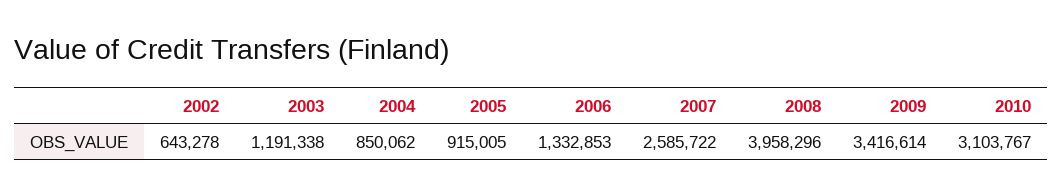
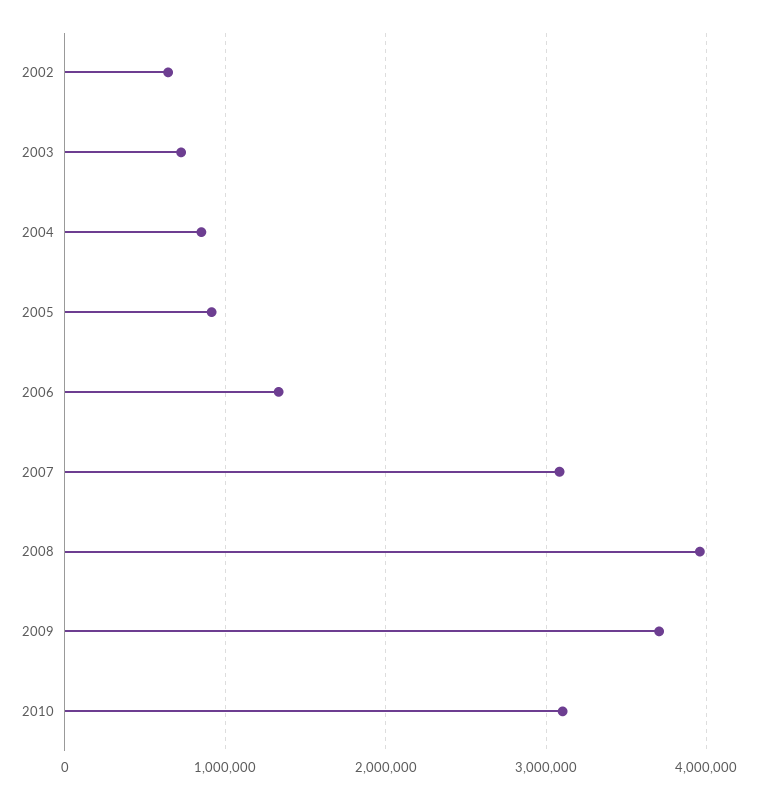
2003: 1191338 -> 700000
2007: 2585722 -> 3100000
2009: 3416614 -> 3700000

